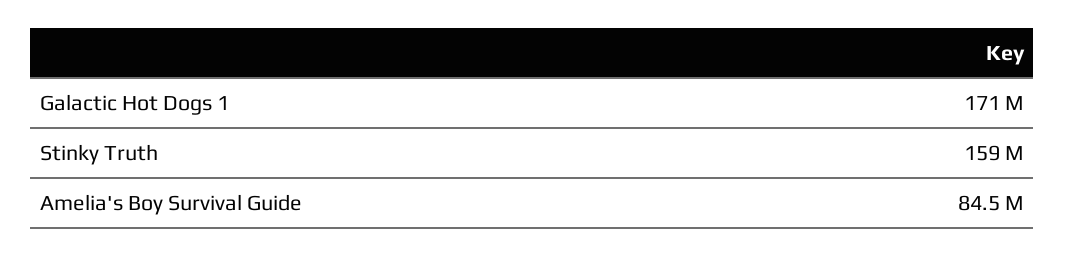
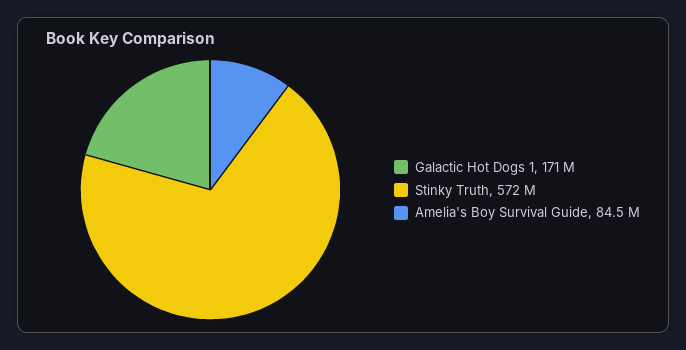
Stinky Truth: 159000000 -> 572000000

